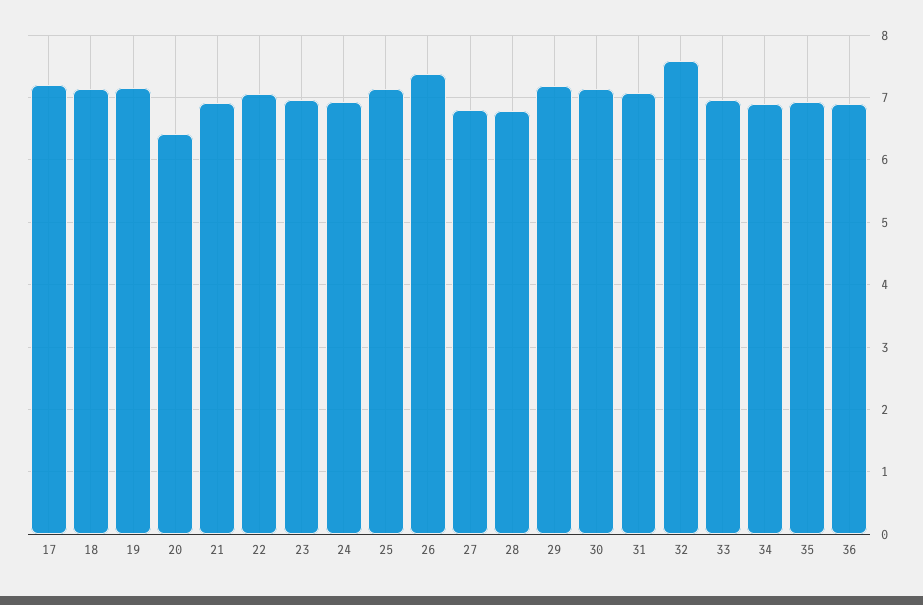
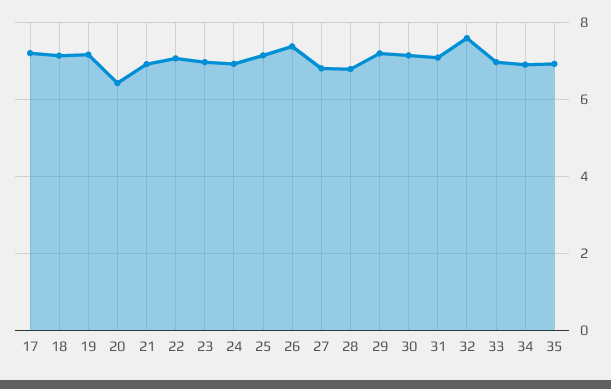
36: 6.9 -> none

